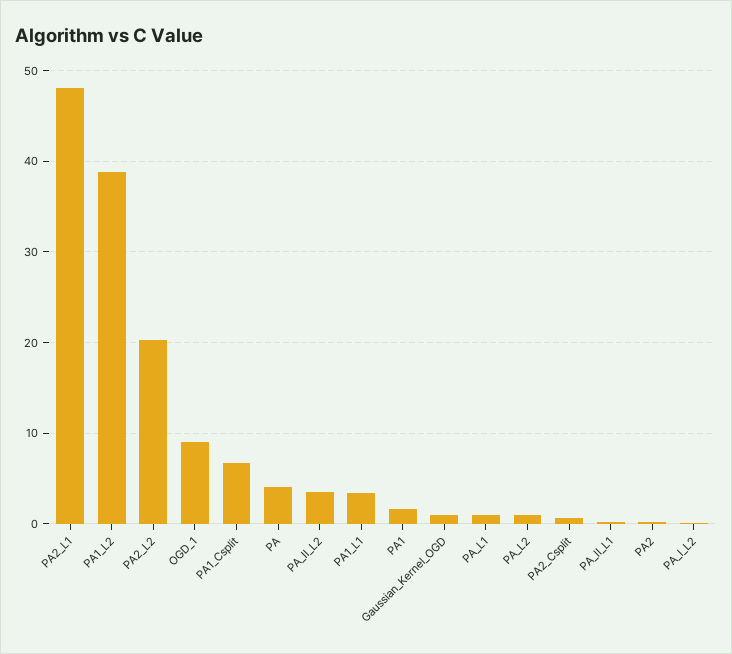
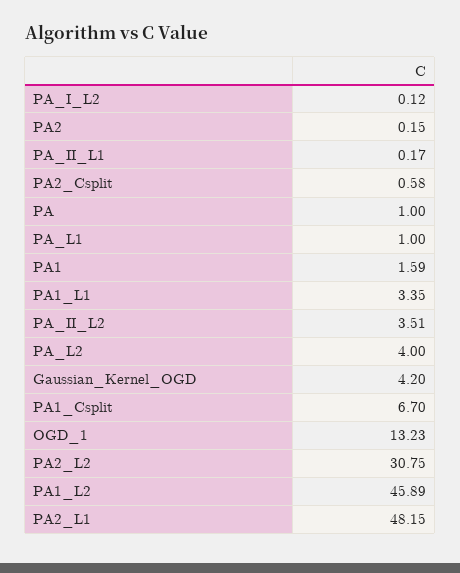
PA1_L2: 39 -> 45.89
PA2_L2: 20 -> 30.75
OGD_1: 9 -> 13.23
PA: 4 -> 1
Gaussian_Kernel_OGD: 1 -> 4.2
PA_L2: 1 -> 4

